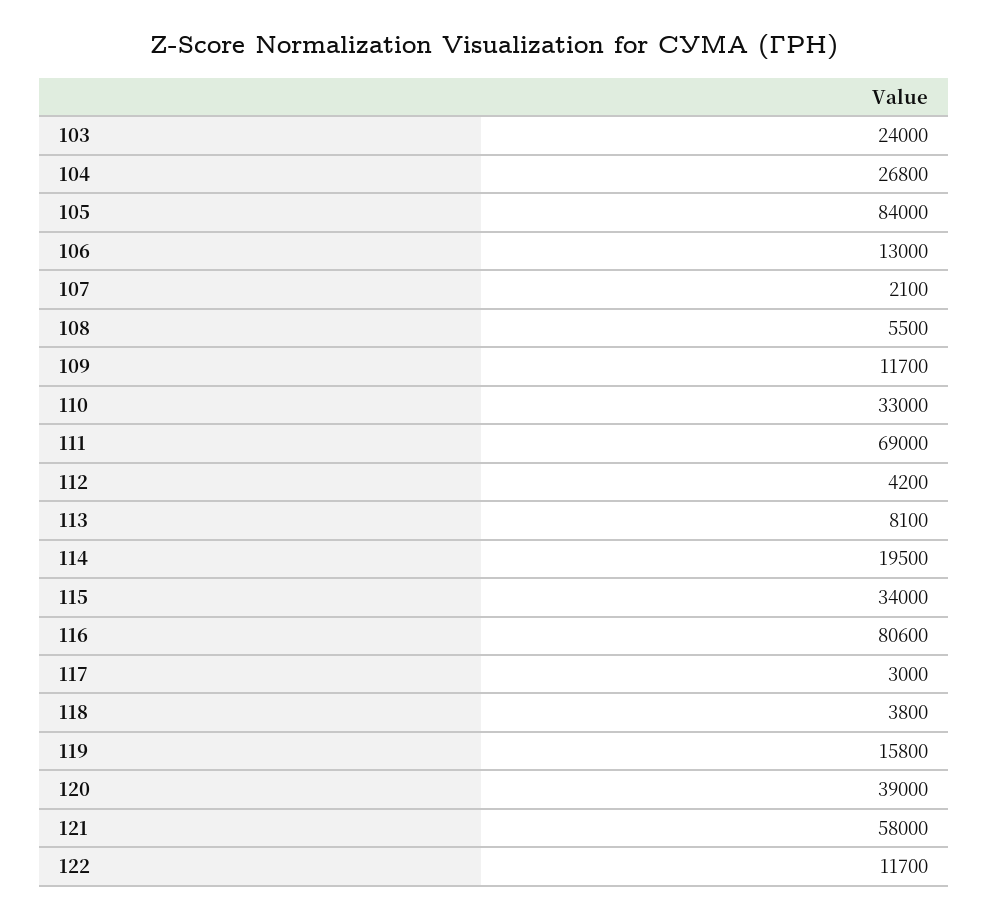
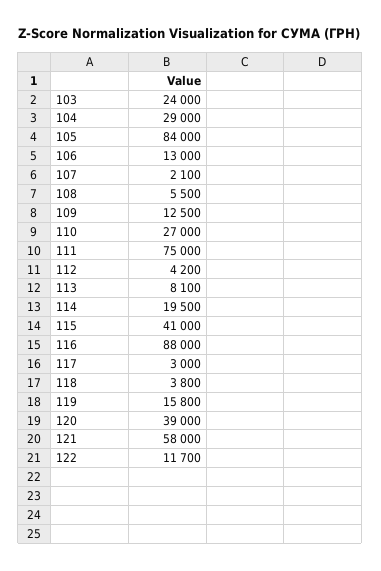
104: 26800 -> 29000
109: 11700 -> 12500
110: 33000 -> 27000
111: 69000 -> 75000
115: 34000 -> 41000
116: 80600 -> 88000

